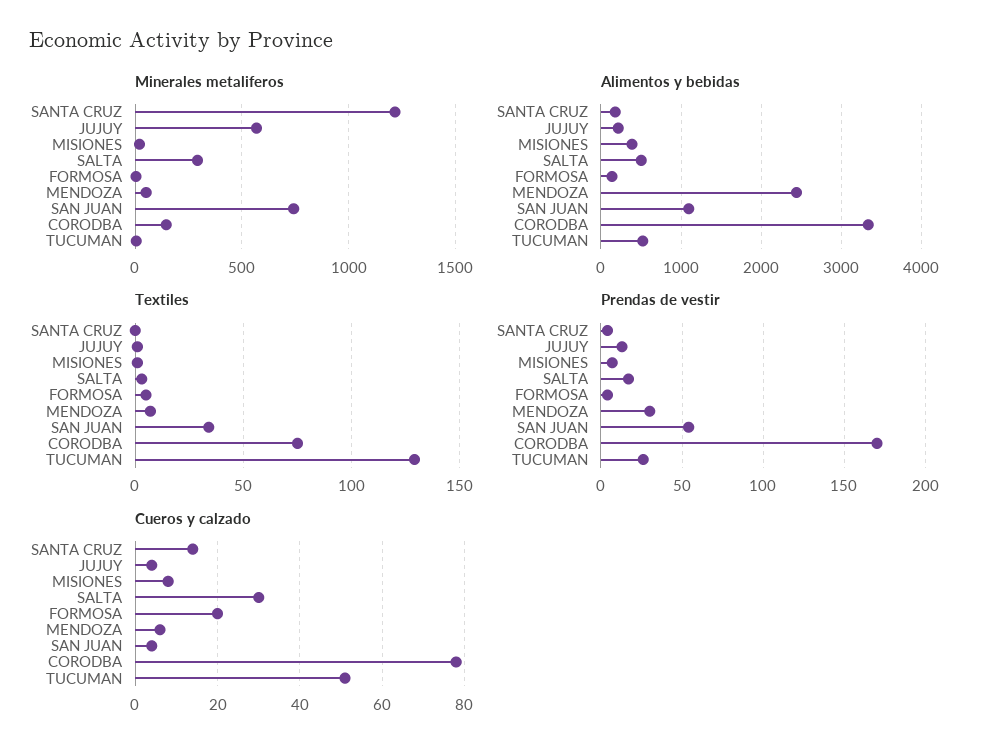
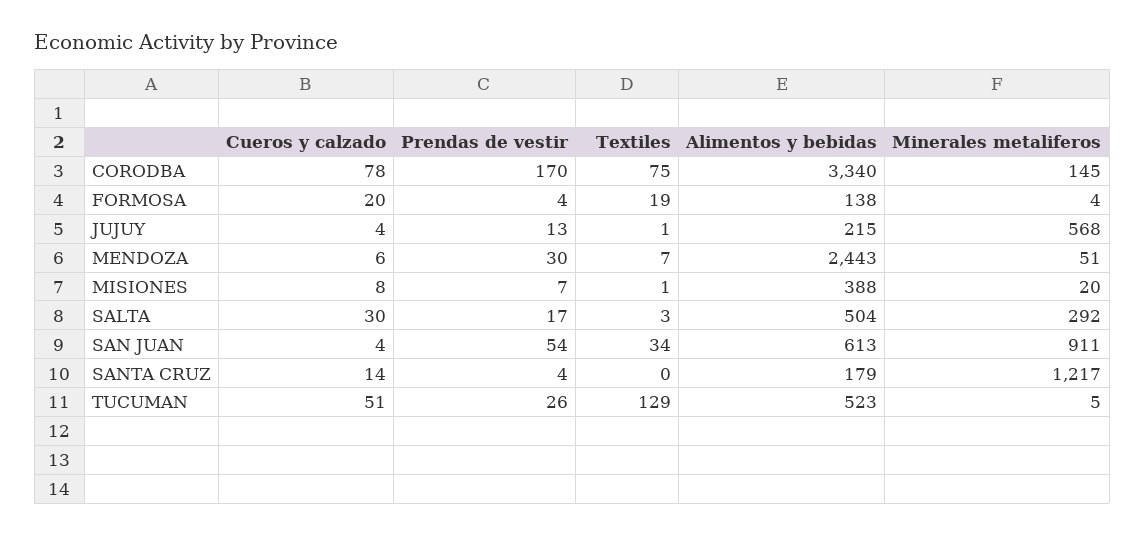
Minerales metaliferos, SAN JUAN: 750 -> 911
Alimentos y bebidas, SAN JUAN: 1100 -> 613
Textiles, FORMOSA: 5 -> 19

